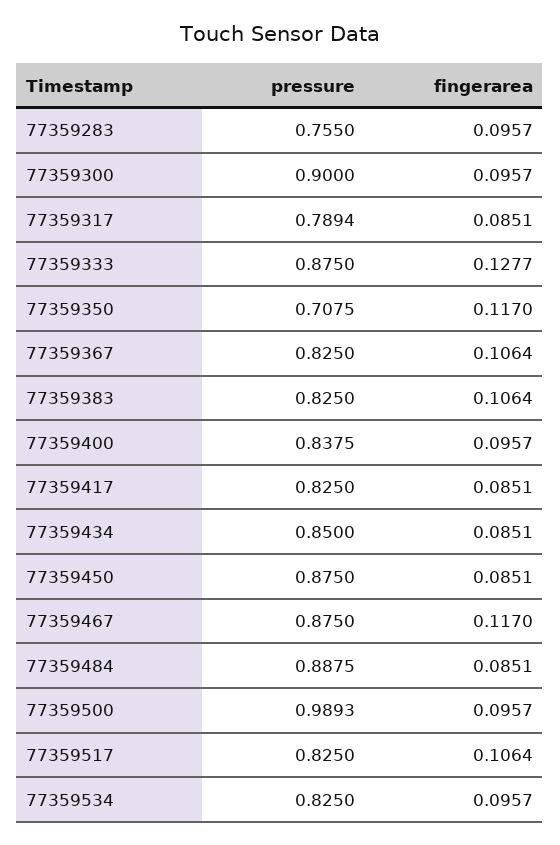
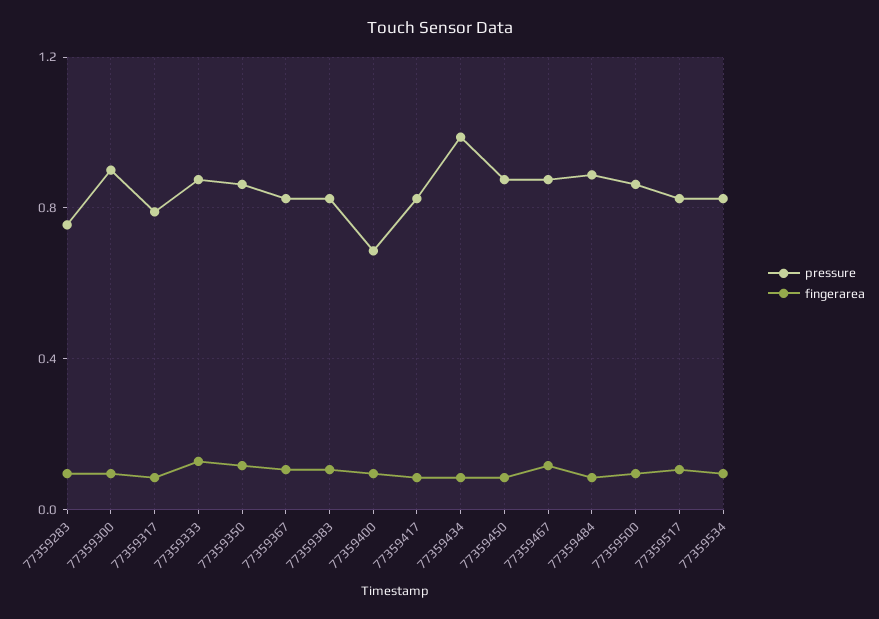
pressure, 77359350: 0.7075 -> 0.85
pressure, 77359400: 0.8375 -> 0.7
pressure, 77359434: 0.85 -> 1
pressure, 77359500: 0.9893 -> 0.85

